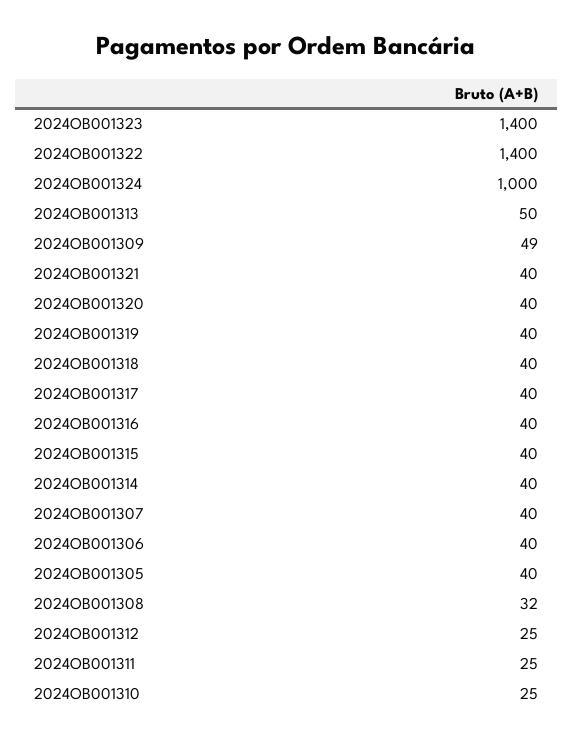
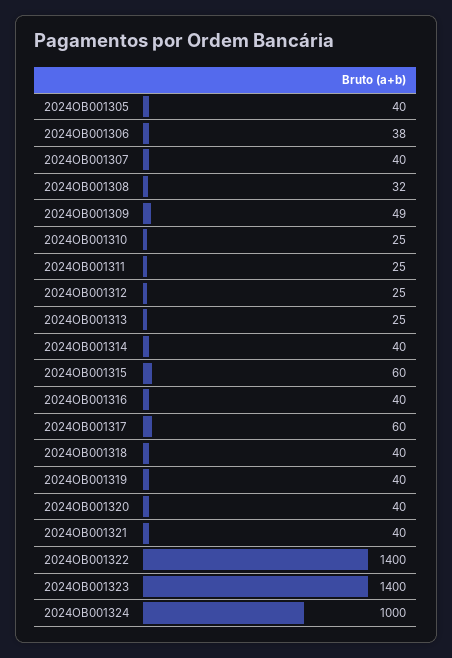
2024OB001313: 50 -> 25
2024OB001317: 40 -> 60
2024OB001315: 40 -> 60
2024OB001306: 40 -> 38

